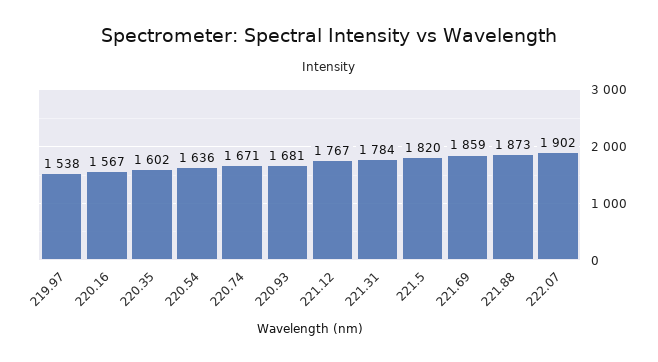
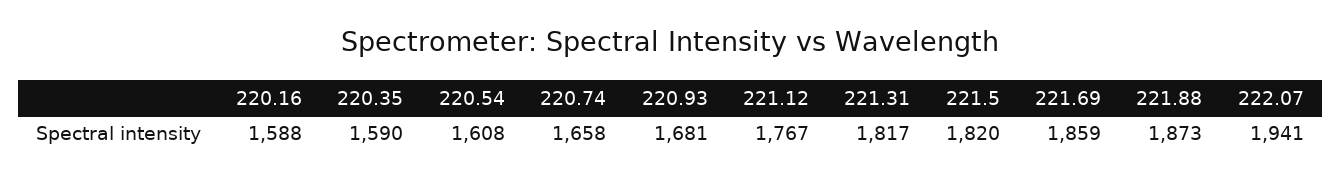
219.97: 1538 -> none
220.16: 1567 -> 1588
220.35: 1602 -> 1590
220.54: 1636 -> 1608
220.74: 1671 -> 1658
221.31: 1784 -> 1817
222.07: 1902 -> 1941

